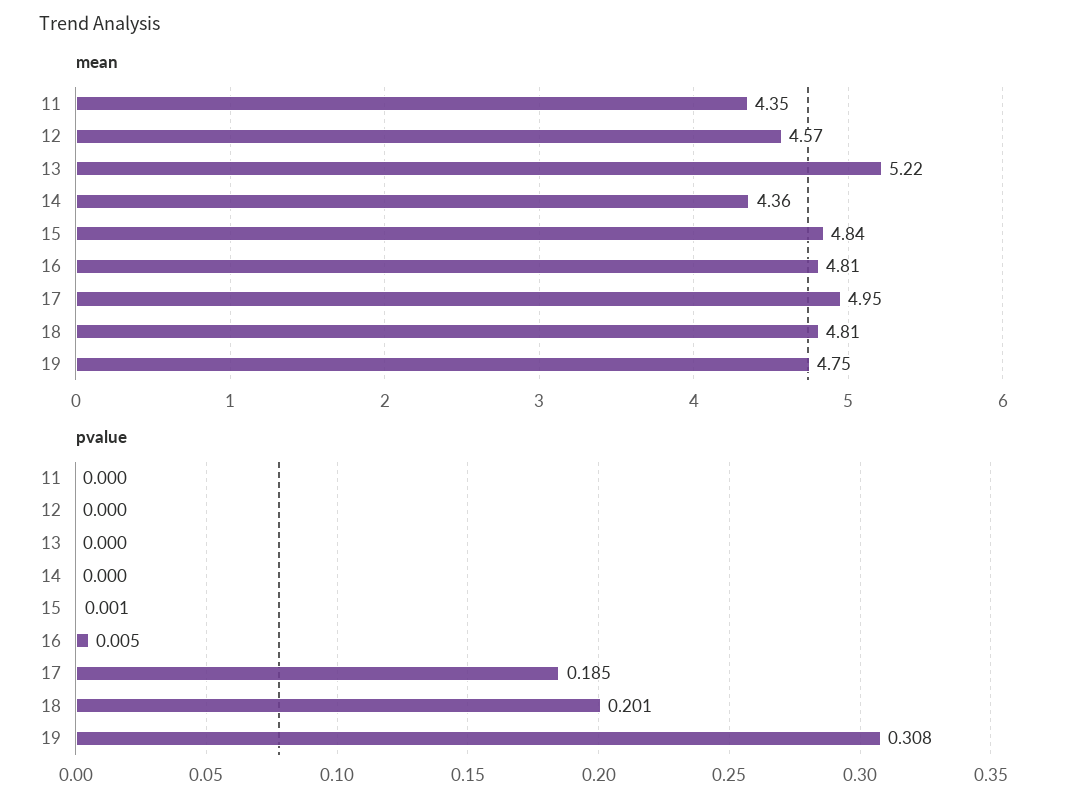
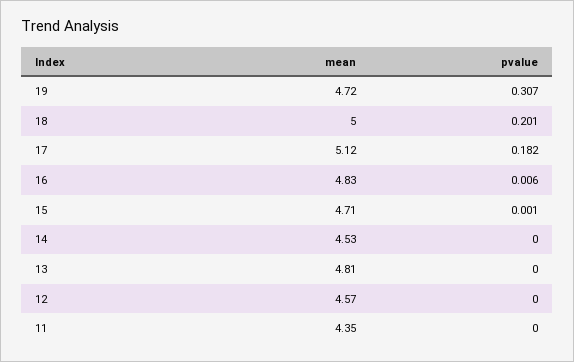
mean, 13: 5.22 -> 4.81
mean, 14: 4.36 -> 4.53
mean, 15: 4.84 -> 4.71
mean, 16: 4.81 -> 4.83
mean, 17: 4.95 -> 5.12
mean, 18: 4.81 -> 5
mean, 19: 4.75 -> 4.72
pvalue, 16: 0.005 -> 0.006
pvalue, 17: 0.185 -> 0.182
pvalue, 19: 0.308 -> 0.307

